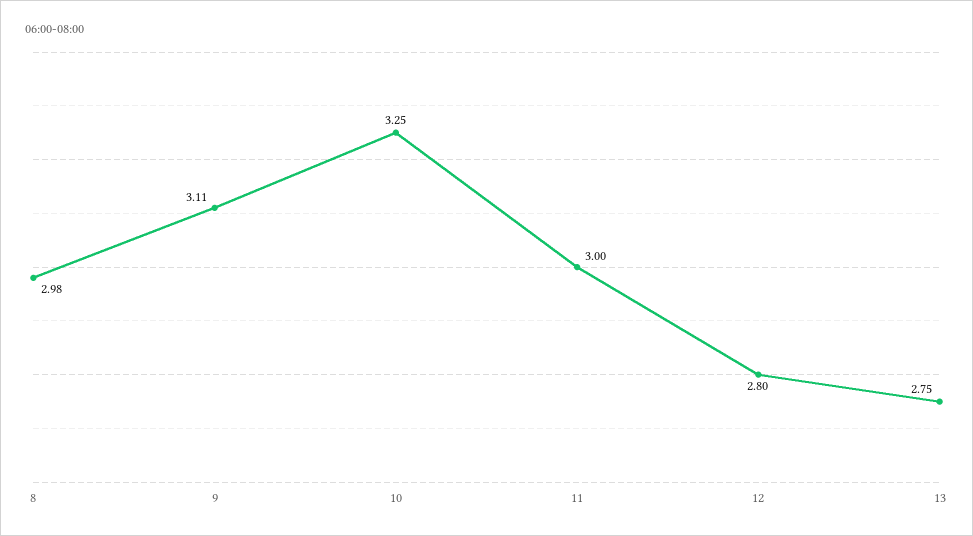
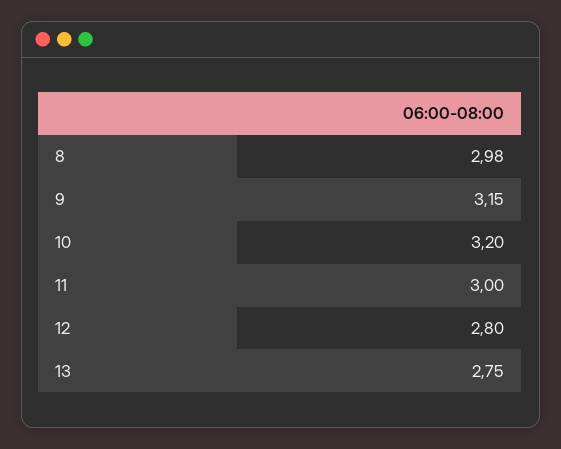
9: 3.11 -> 3.15
10: 3.25 -> 3.2

